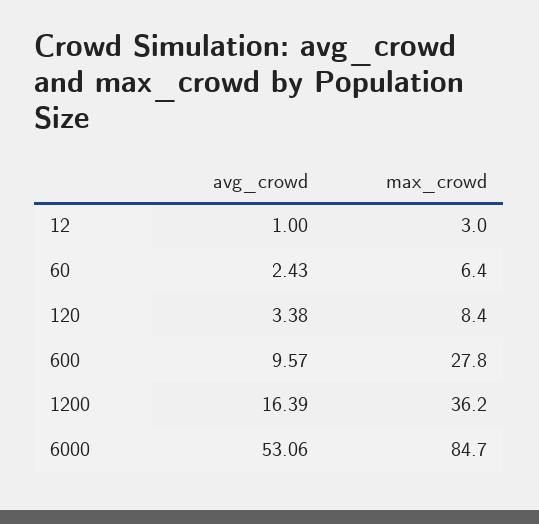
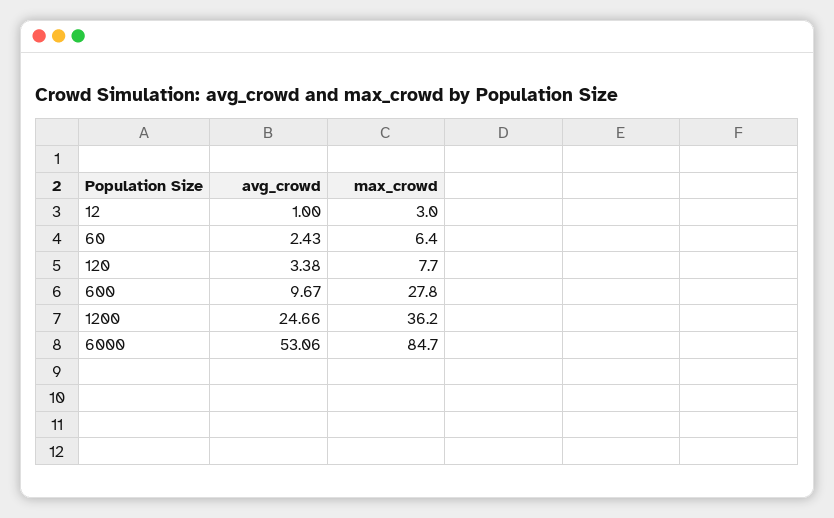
max_crowd, 120: 8.4 -> 7.7
avg_crowd, 600: 9.57 -> 9.67
avg_crowd, 1200: 16.39 -> 24.66

